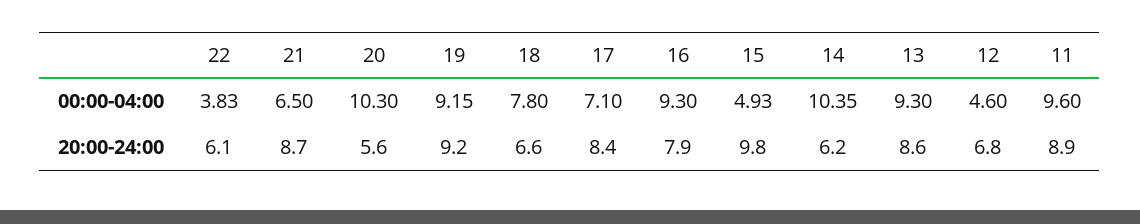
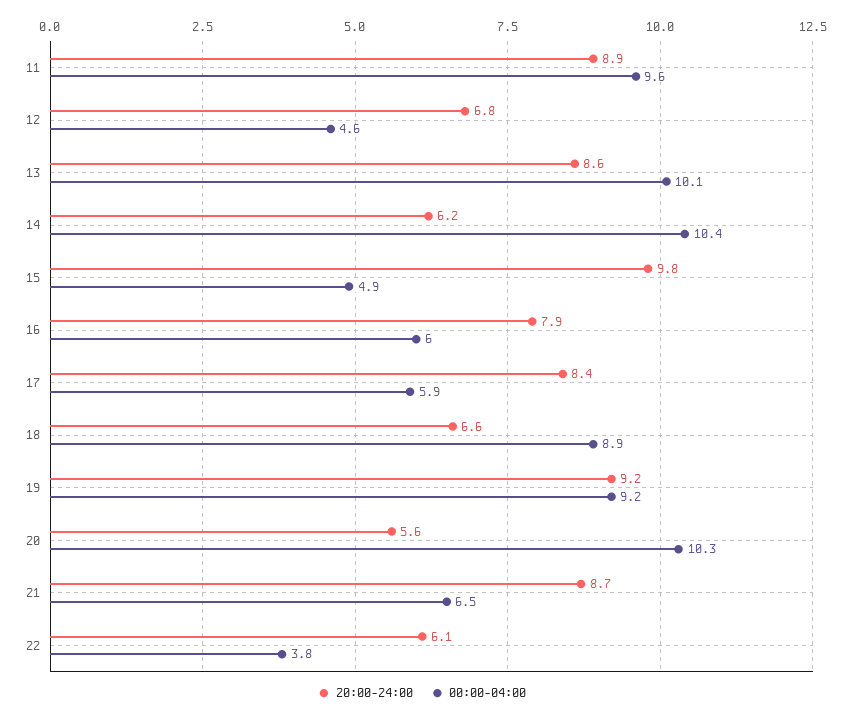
00:00-04:00, 18: 7.8 -> 8.9
00:00-04:00, 17: 7.1 -> 5.9
00:00-04:00, 16: 9.3 -> 6
00:00-04:00, 13: 9.3 -> 10.1

